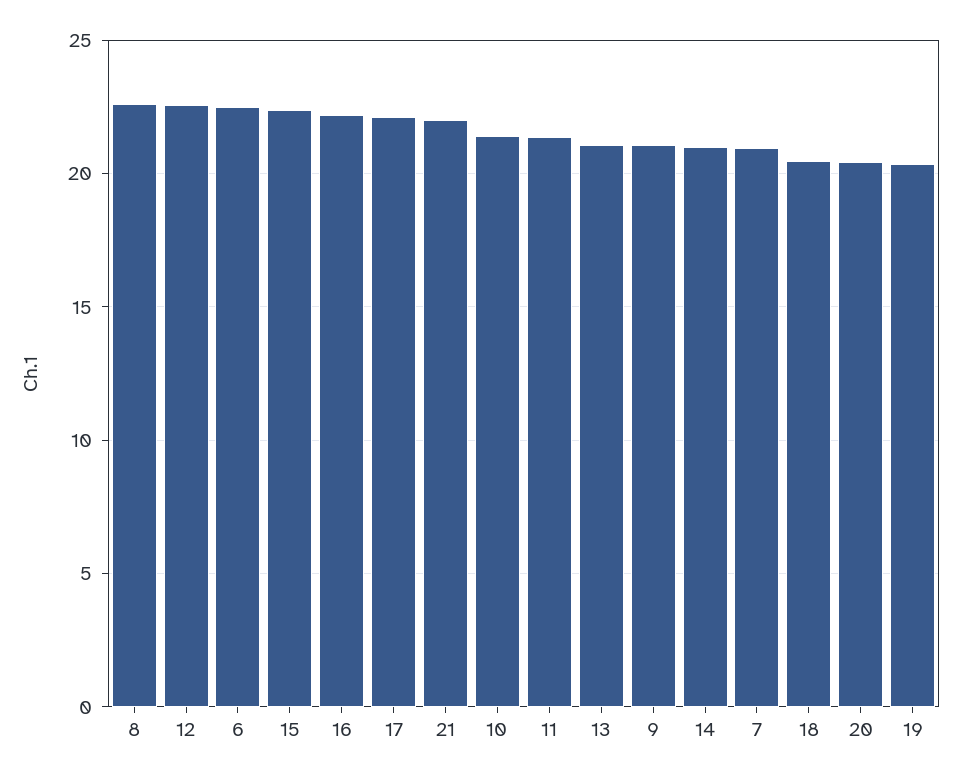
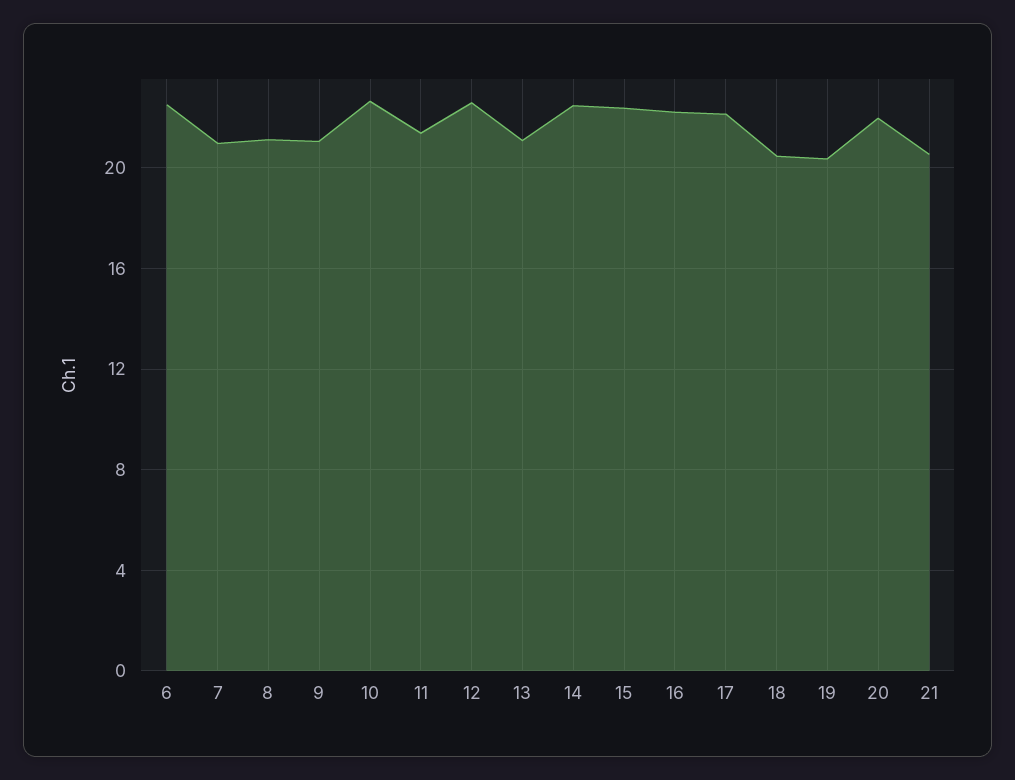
8: 22.5 -> 21
21: 22 -> 20.5
10: 21.5 -> 22.5
14: 21 -> 22.5
20: 20.5 -> 22

